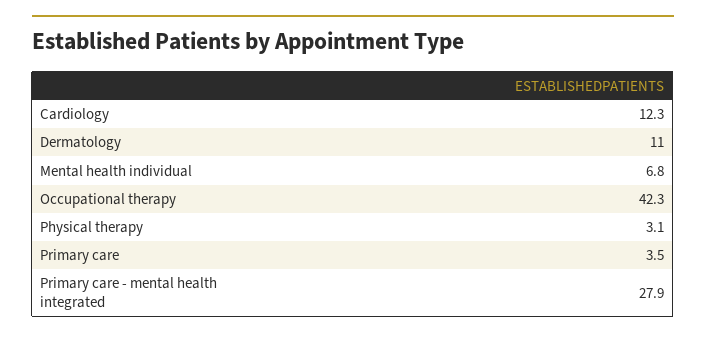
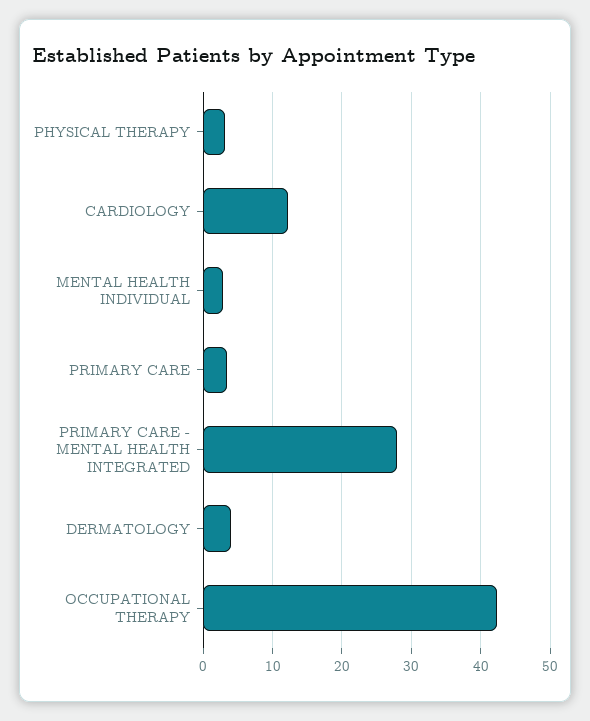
Dermatology: 11 -> 4
Mental health individual: 6.8 -> 3

